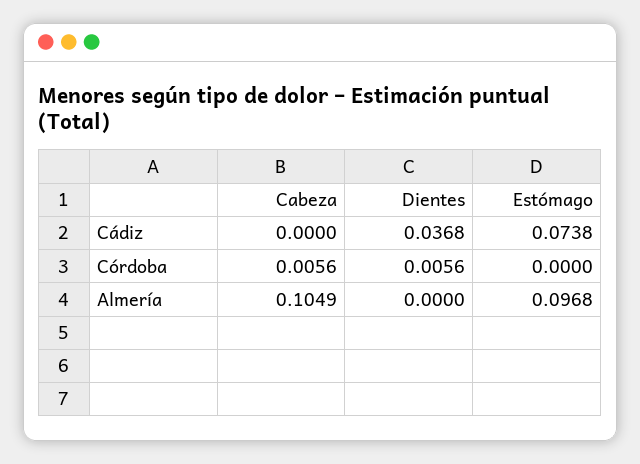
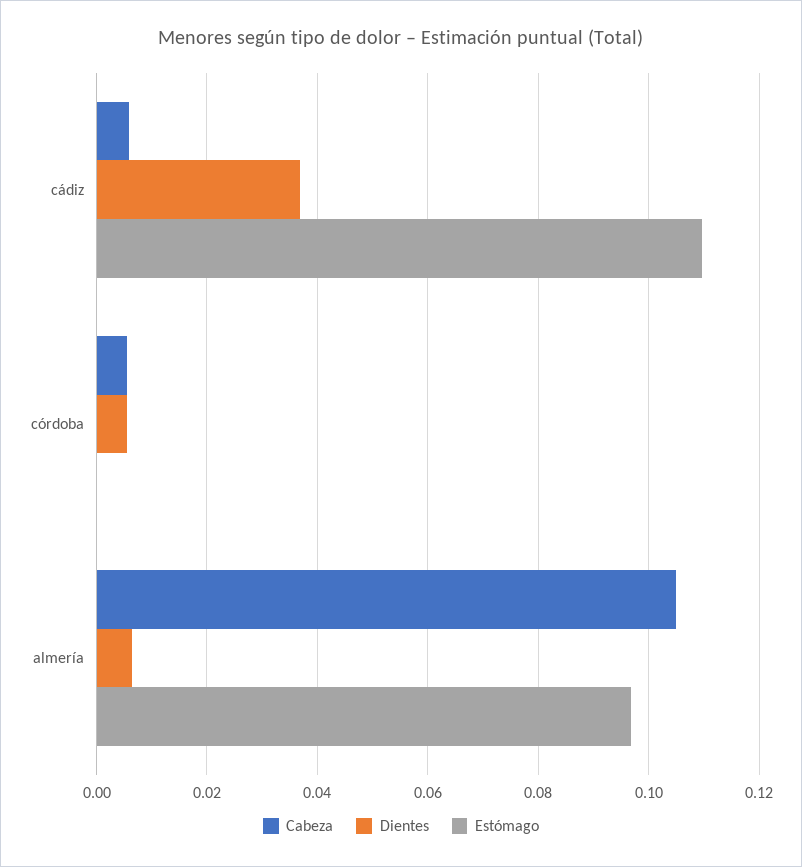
Cabeza, Cádiz: 0 -> 0.006
Estómago, Cádiz: 0.0738 -> 0.11
Dientes, Almería: 0 -> 0.006

